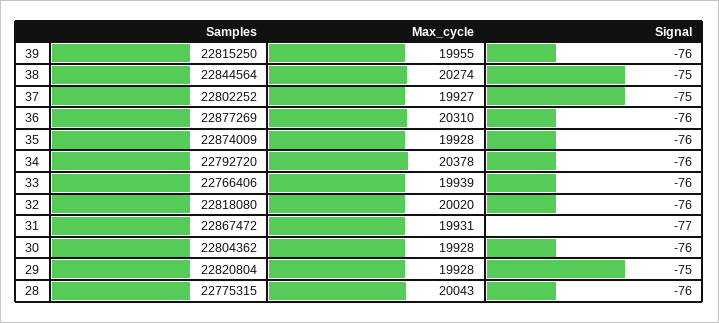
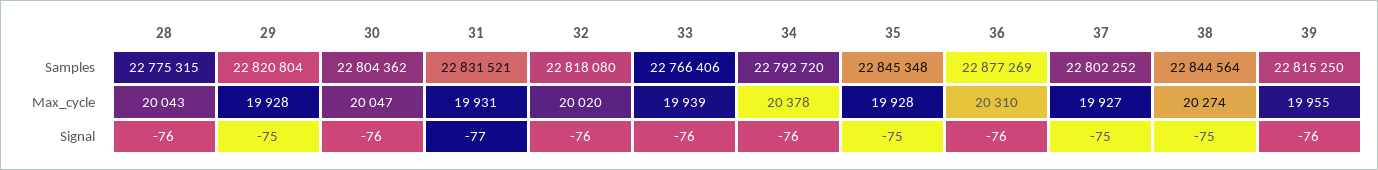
Samples, 35: 22874009 -> 22845348
Signal, 35: -76 -> -75
Samples, 31: 22867472 -> 22831521
Max_cycle, 30: 19928 -> 20047

